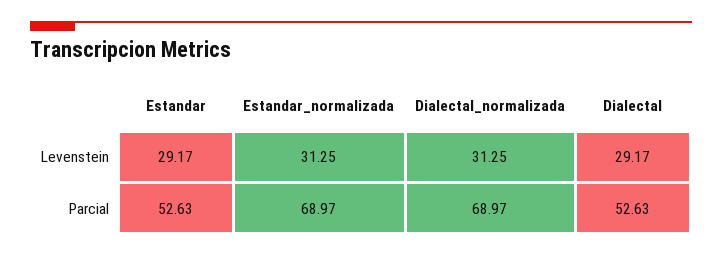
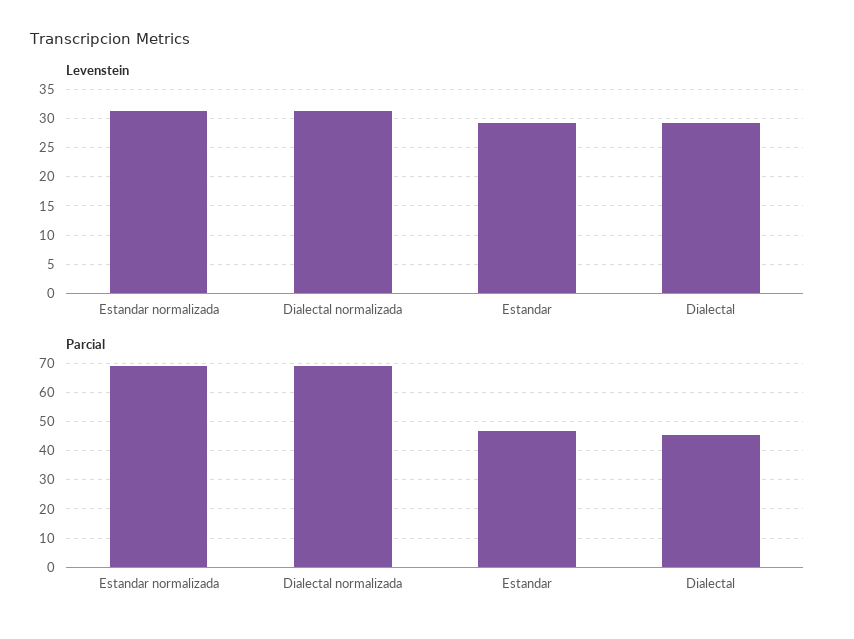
Parcial, Estandar: 52.63 -> 47.5
Parcial, Dialectal: 52.63 -> 45

